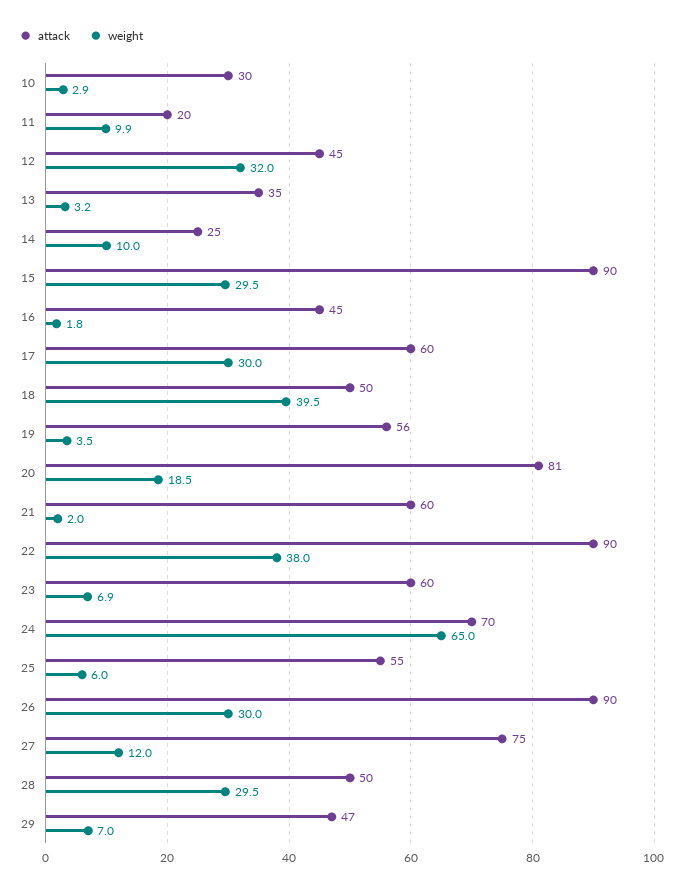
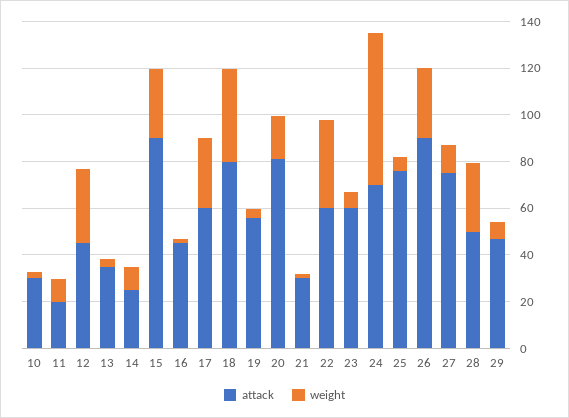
attack, 18: 50 -> 80
attack, 21: 60 -> 30
attack, 22: 90 -> 60
attack, 25: 55 -> 75

